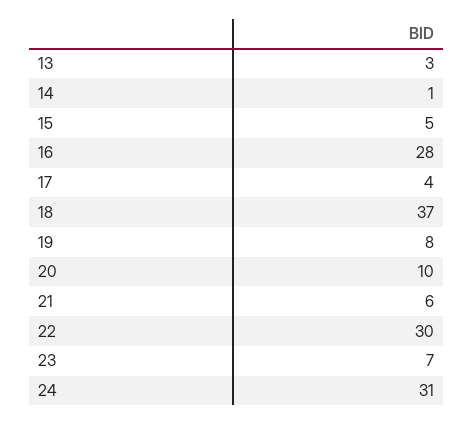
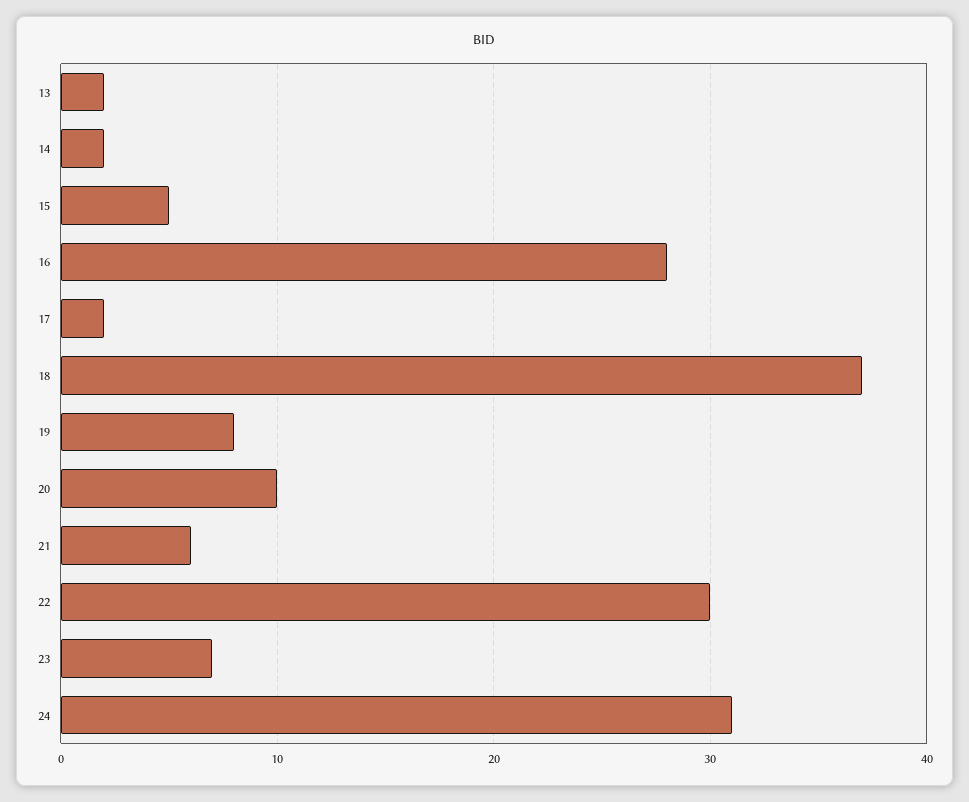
13: 3 -> 2
14: 1 -> 2
17: 4 -> 2

